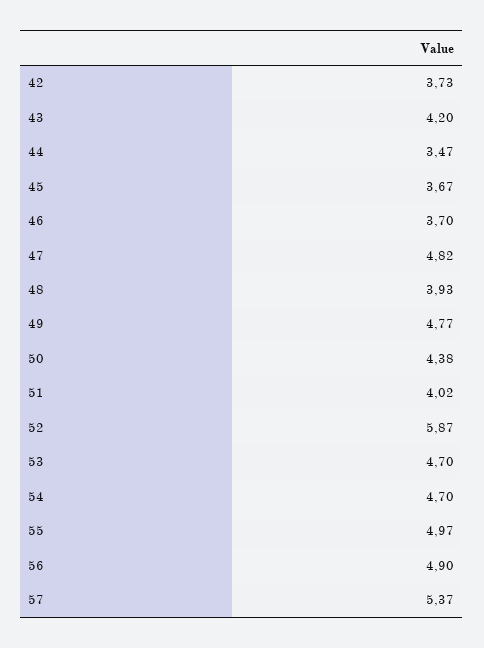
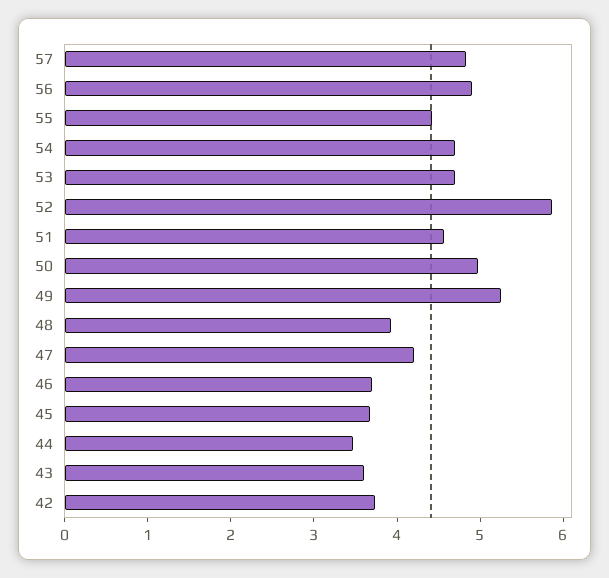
43: 4.2 -> 3.6
47: 4.82 -> 4.2
49: 4.77 -> 5.2
50: 4.38 -> 5
51: 4.02 -> 4.6
55: 4.97 -> 4.4
57: 5.37 -> 4.8

